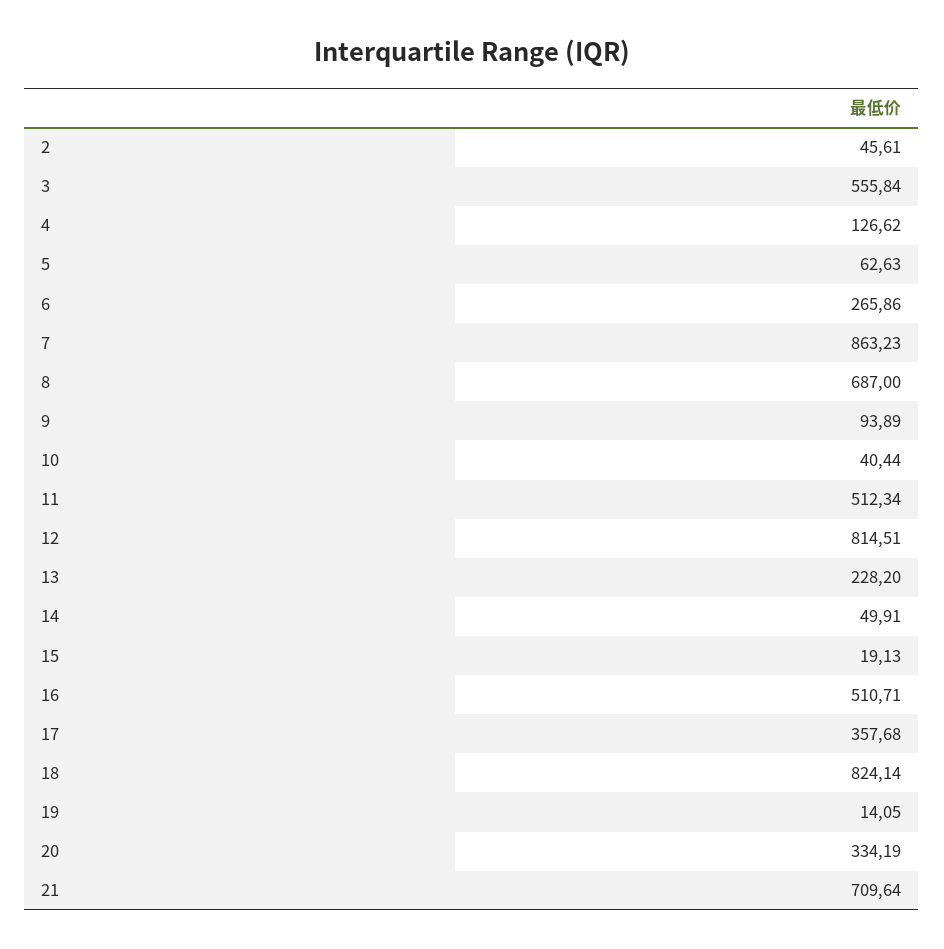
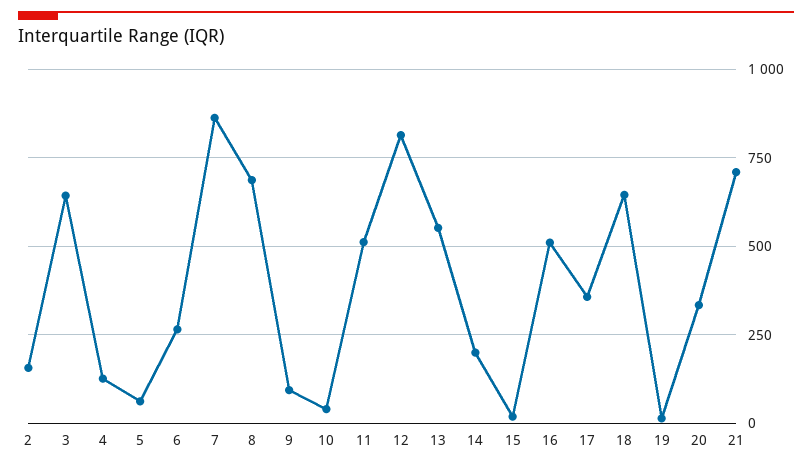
2: 45.61 -> 150
3: 555.84 -> 650
13: 228.2 -> 550
14: 49.91 -> 200
18: 824.14 -> 650

